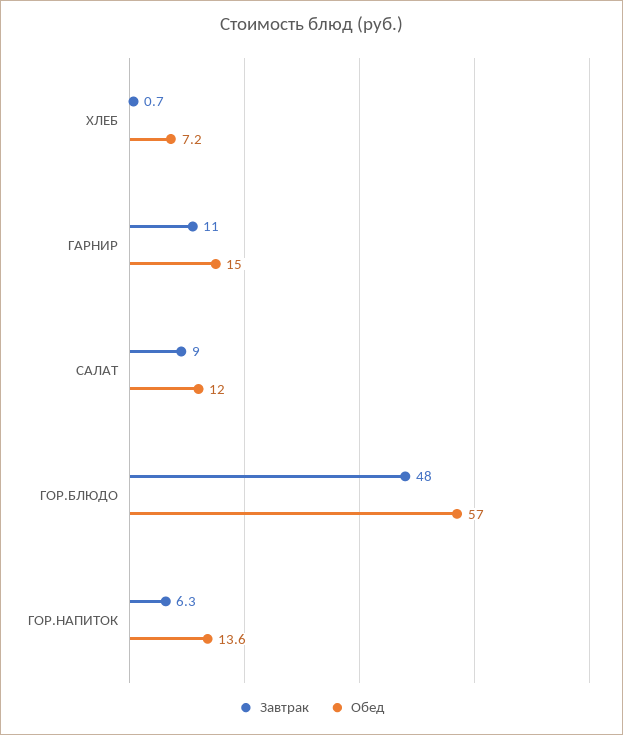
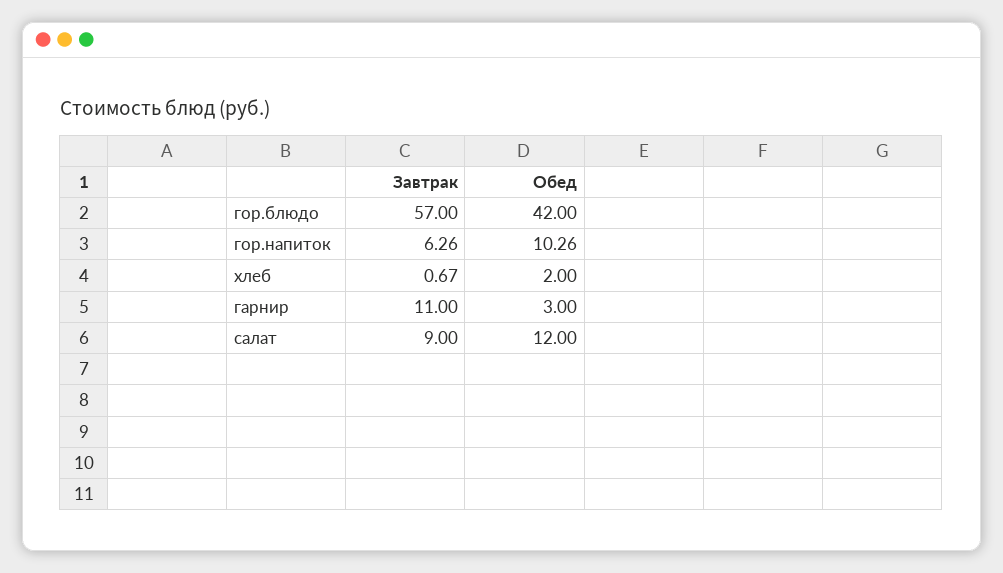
Обед, ХЛЕБ: 7.2 -> 2
Обед, ГАРНИР: 15 -> 3
Завтрак, ГОР.БЛЮДО: 48 -> 57
Обед, ГОР.БЛЮДО: 57 -> 42
Обед, ГОР.НАПИТОК: 13.6 -> 10.26

